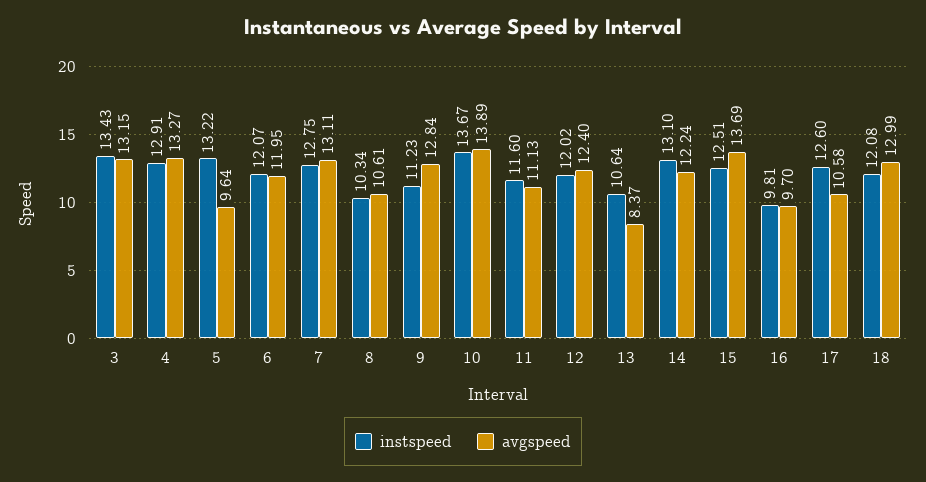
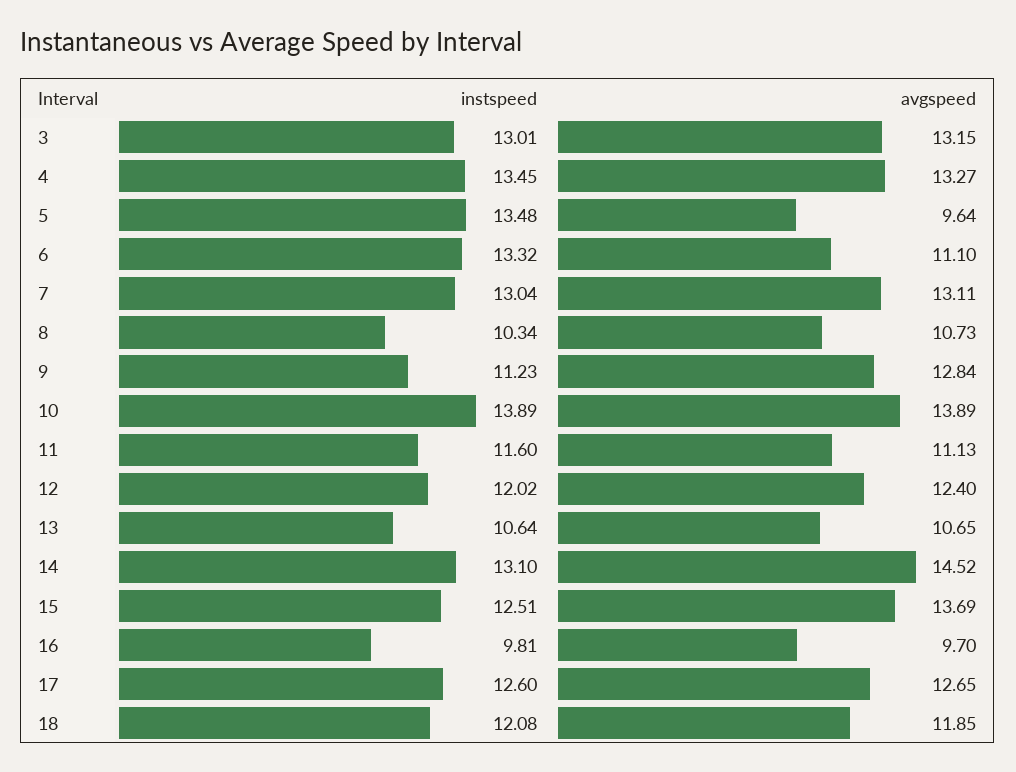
instspeed, 3: 13.43 -> 13.01
instspeed, 4: 12.91 -> 13.45
instspeed, 5: 13.22 -> 13.48
instspeed, 6: 12.07 -> 13.32
avgspeed, 6: 11.95 -> 11.1
instspeed, 7: 12.75 -> 13.04
avgspeed, 8: 10.61 -> 10.73
instspeed, 10: 13.67 -> 13.89
avgspeed, 13: 8.37 -> 10.65
avgspeed, 14: 12.24 -> 14.52
avgspeed, 17: 10.58 -> 12.65
avgspeed, 18: 12.99 -> 11.85

